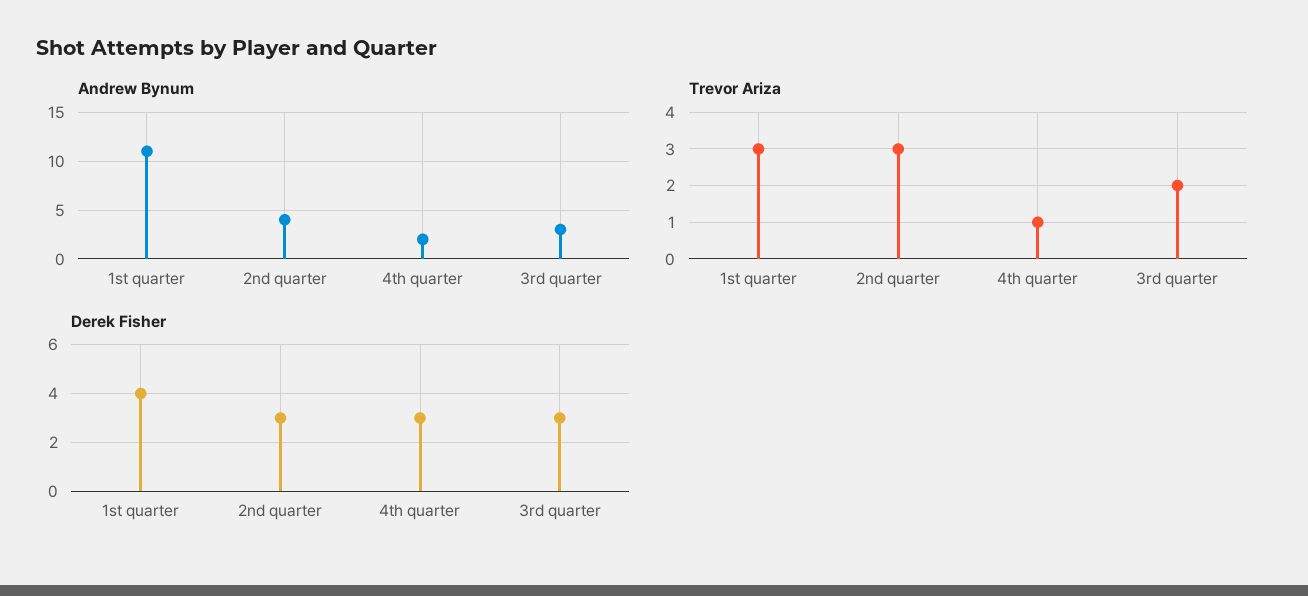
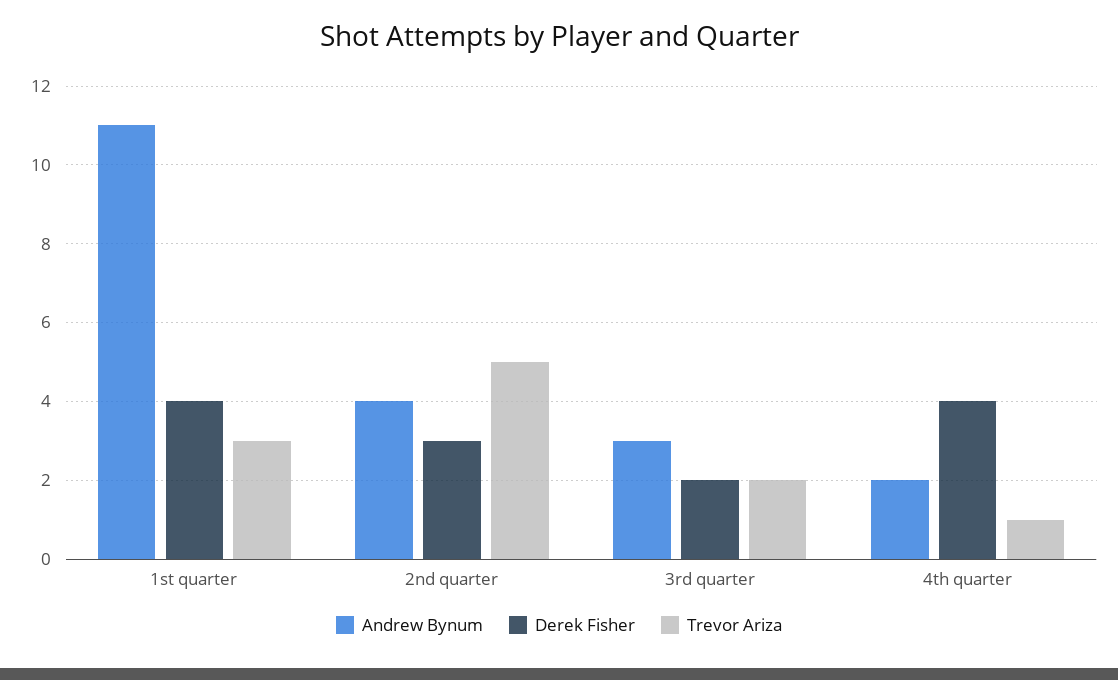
Trevor Ariza, 2nd quarter: 3 -> 5
Derek Fisher, 4th quarter: 3 -> 4
Derek Fisher, 3rd quarter: 3 -> 2

